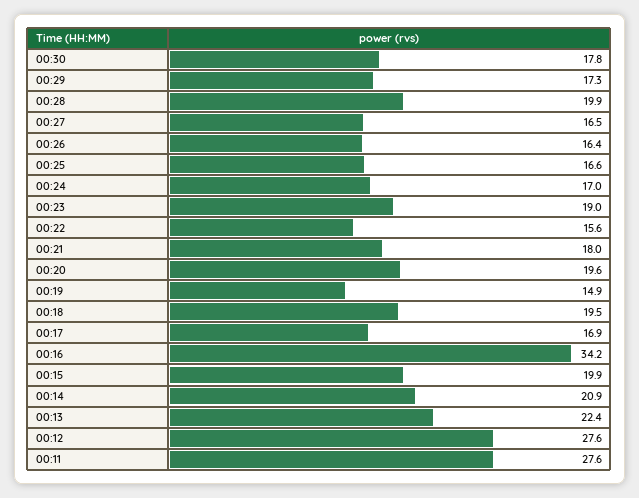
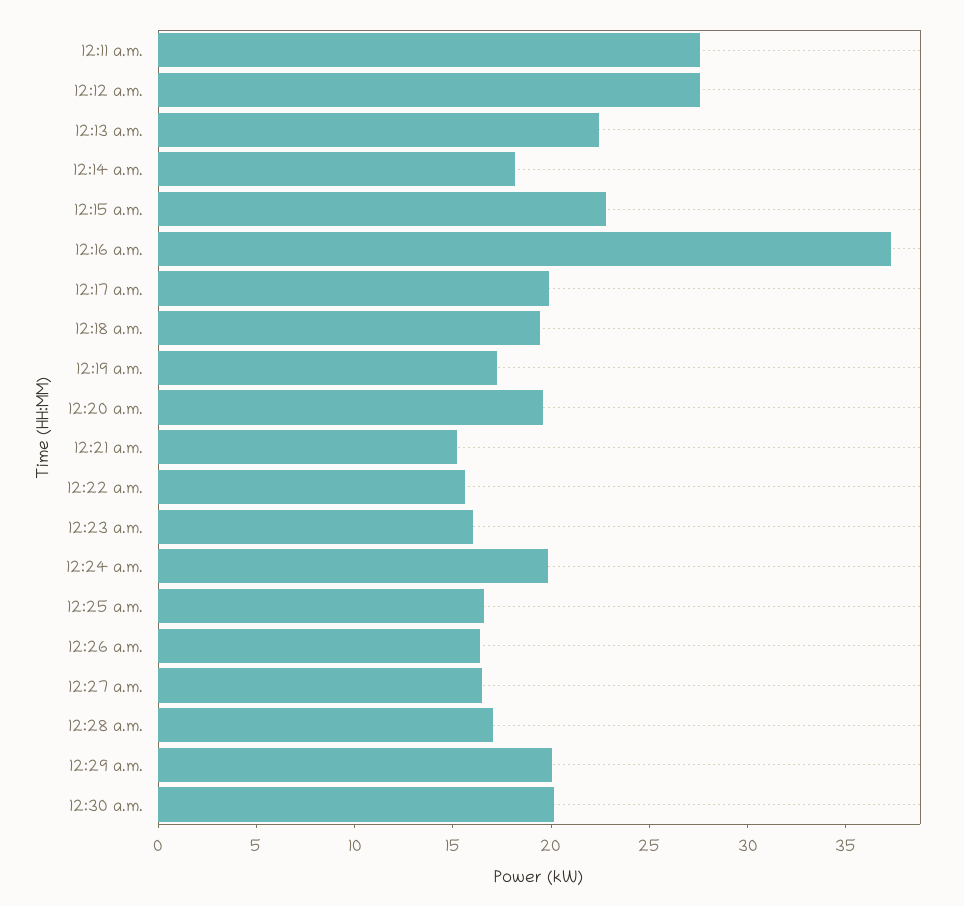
00:30: 17.8 -> 20
00:29: 17.3 -> 20
00:28: 19.9 -> 17
00:24: 17 -> 20
00:23: 19 -> 16
00:21: 18 -> 15
00:19: 14.9 -> 17
00:17: 16.9 -> 20
00:16: 34.2 -> 37
00:15: 19.9 -> 23
00:14: 20.9 -> 18

